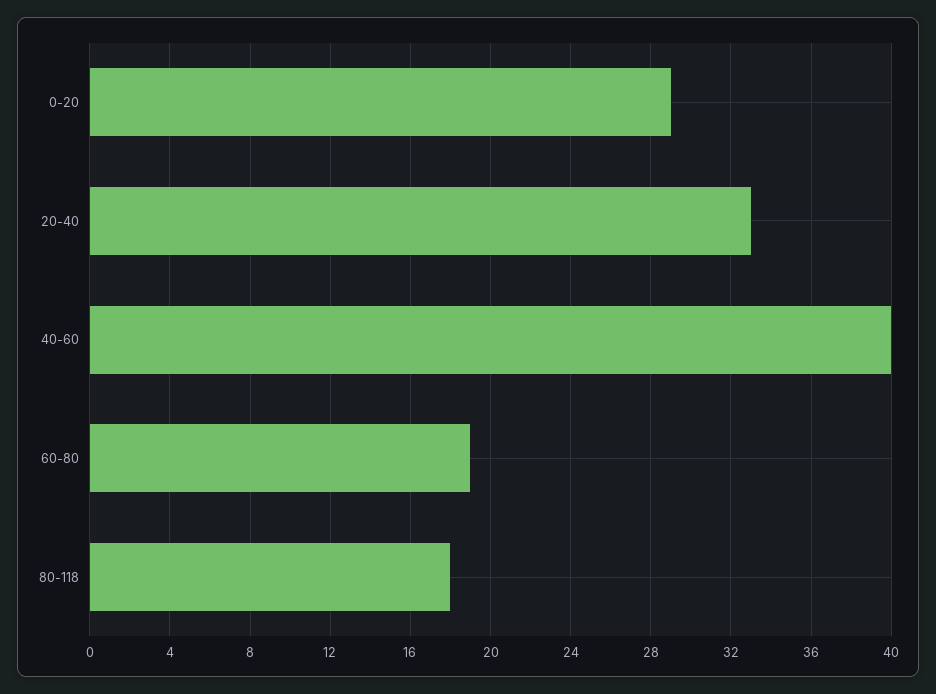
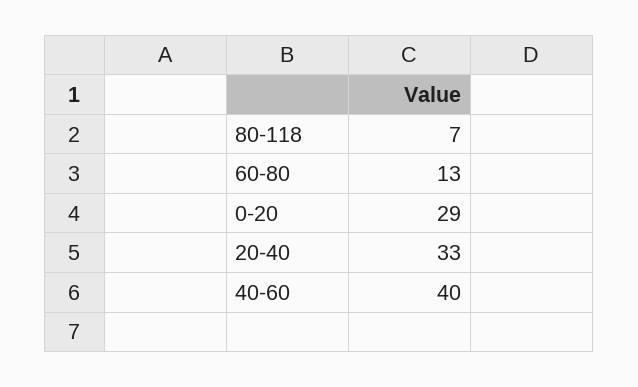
60-80: 19 -> 13
80-118: 18 -> 7

